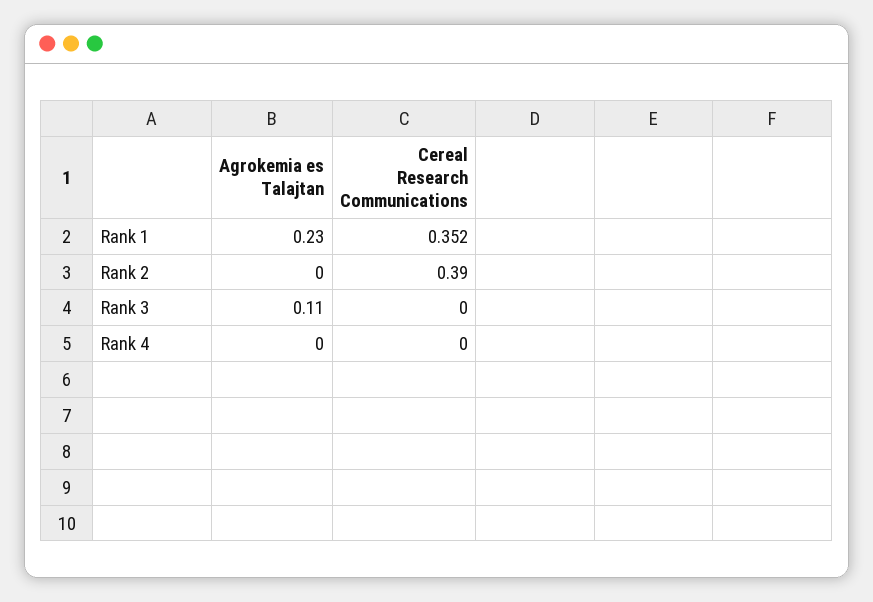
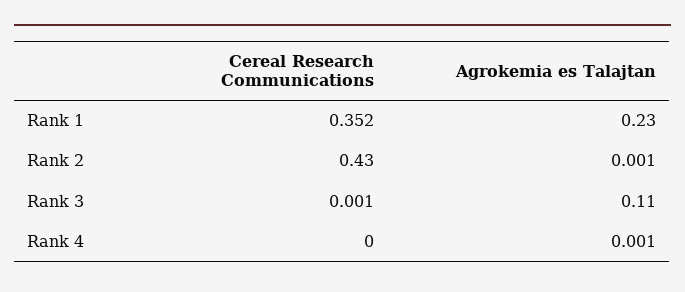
Agrokemia es Talajtan, Rank 2: 0 -> 0.001
Cereal Research Communications, Rank 2: 0.39 -> 0.43
Cereal Research Communications, Rank 3: 0 -> 0.001
Agrokemia es Talajtan, Rank 4: 0 -> 0.001

